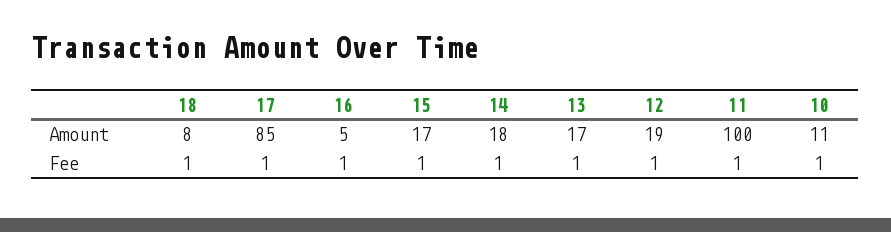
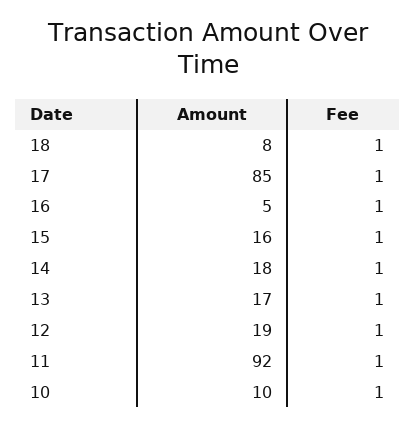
15, Amount: 17 -> 16
11, Amount: 100 -> 92
10, Amount: 11 -> 10

